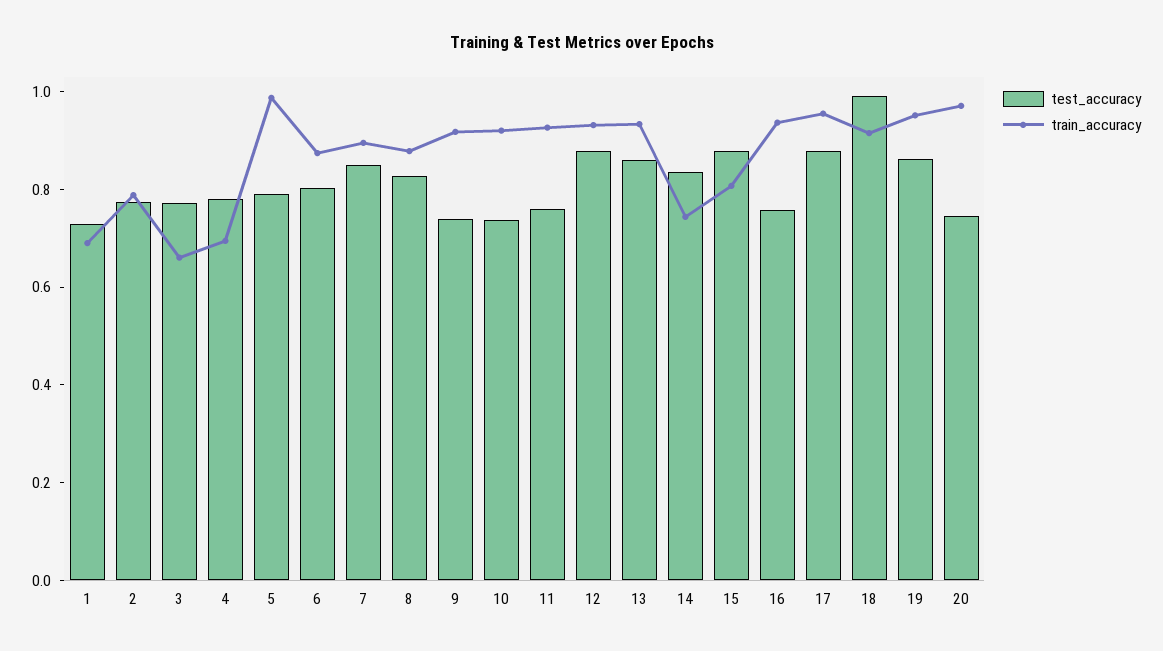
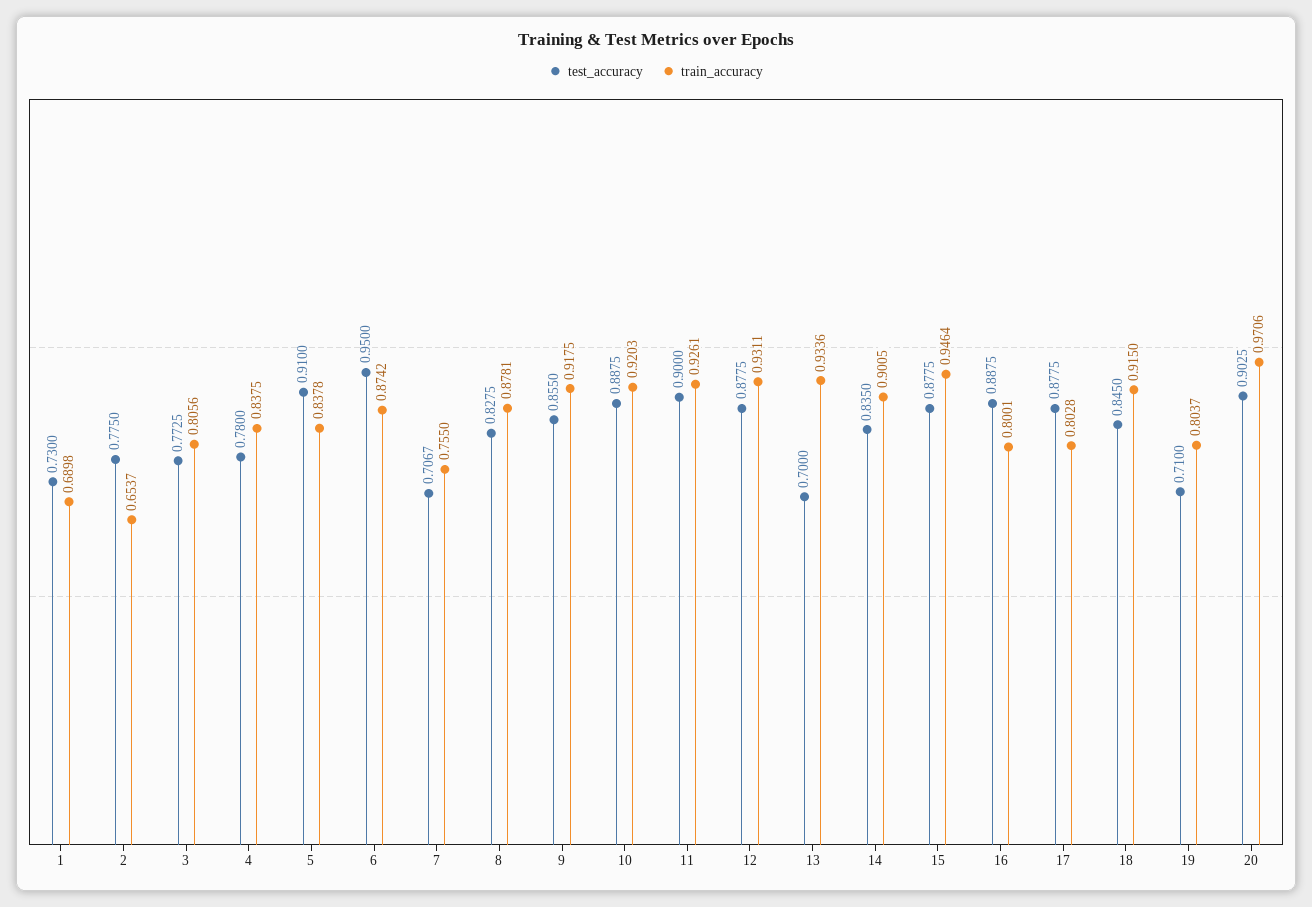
train_accuracy, 2: 0.8 -> 0.6537
train_accuracy, 3: 0.65 -> 0.8056
train_accuracy, 4: 0.7 -> 0.8375
test_accuracy, 5: 0.8 -> 0.91
train_accuracy, 5: 1 -> 0.8378
test_accuracy, 6: 0.8 -> 0.95
test_accuracy, 7: 0.85 -> 0.7067
train_accuracy, 7: 0.9 -> 0.755
test_accuracy, 9: 0.75 -> 0.855
test_accuracy, 10: 0.75 -> 0.8875
test_accuracy, 11: 0.75 -> 0.9
test_accuracy, 13: 0.85 -> 0.7
train_accuracy, 14: 0.75 -> 0.9005
train_accuracy, 15: 0.8 -> 0.9464
test_accuracy, 16: 0.75 -> 0.8875
train_accuracy, 16: 0.95 -> 0.8001
train_accuracy, 17: 0.95 -> 0.8028
test_accuracy, 18: 1 -> 0.845
test_accuracy, 19: 0.85 -> 0.71
train_accuracy, 19: 0.95 -> 0.8037
test_accuracy, 20: 0.75 -> 0.9025

